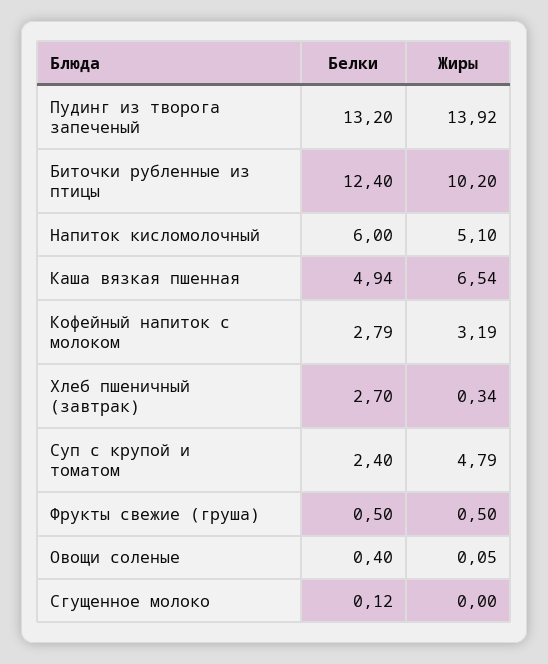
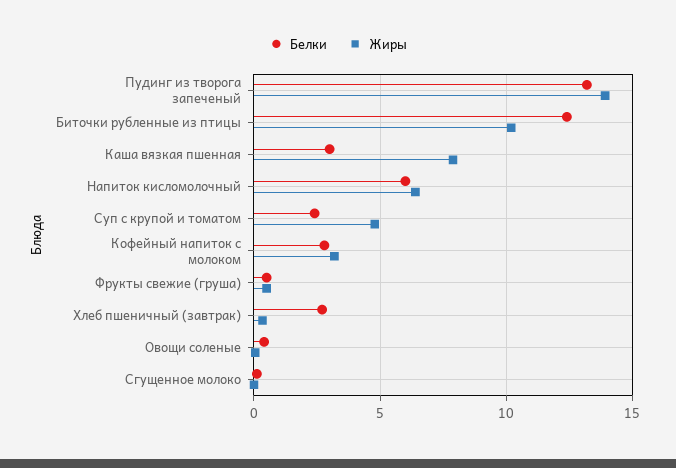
Жиры, Напиток кисломолочный: 5.1 -> 6.5
Белки, Каша вязкая пшенная: 4.94 -> 3
Жиры, Каша вязкая пшенная: 6.54 -> 8

